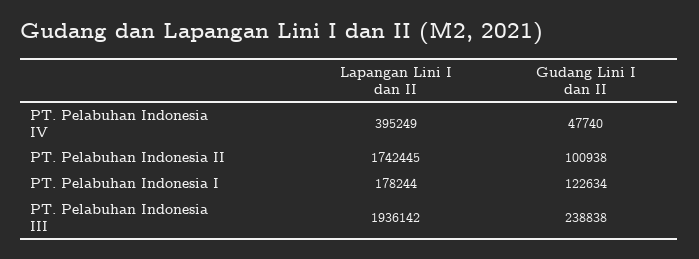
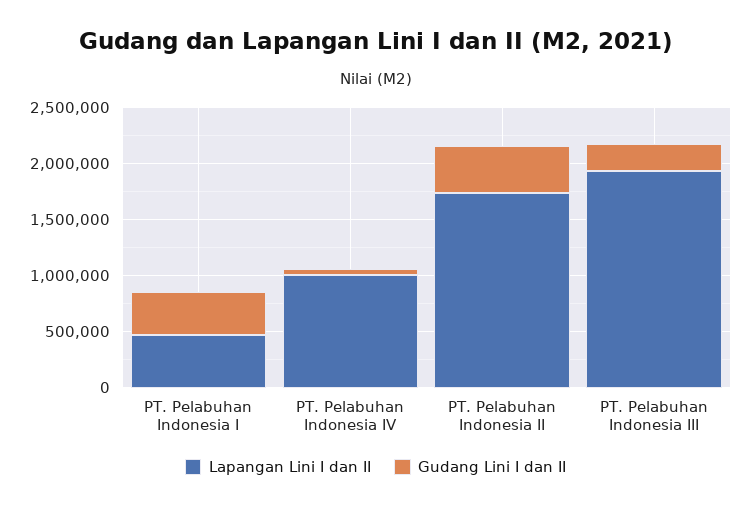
Lapangan Lini I dan II, PT. Pelabuhan Indonesia IV: 395249 -> 1000000
Gudang Lini I dan II, PT. Pelabuhan Indonesia II: 100938 -> 400000
Lapangan Lini I dan II, PT. Pelabuhan Indonesia I: 178244 -> 500000
Gudang Lini I dan II, PT. Pelabuhan Indonesia I: 122634 -> 400000

